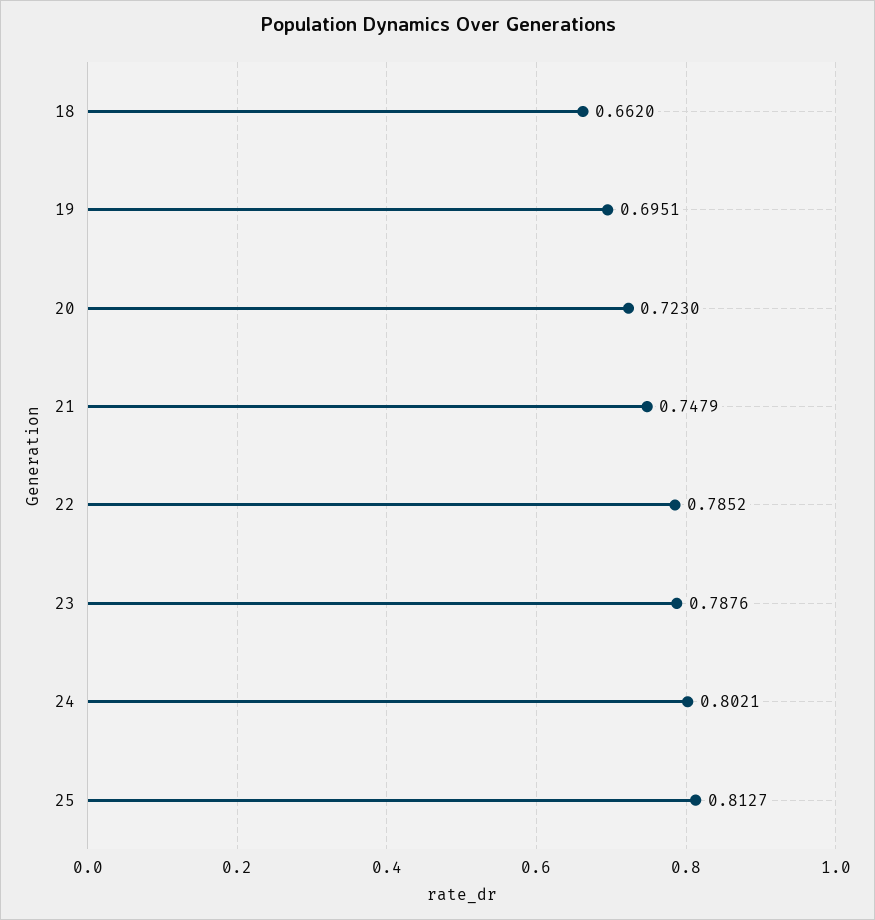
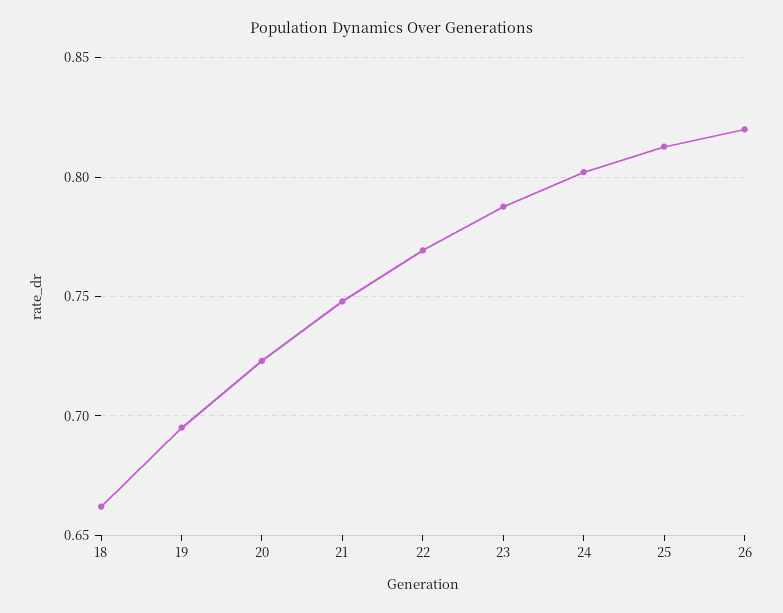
22: 0.7852 -> 0.77
26: none -> 0.82

